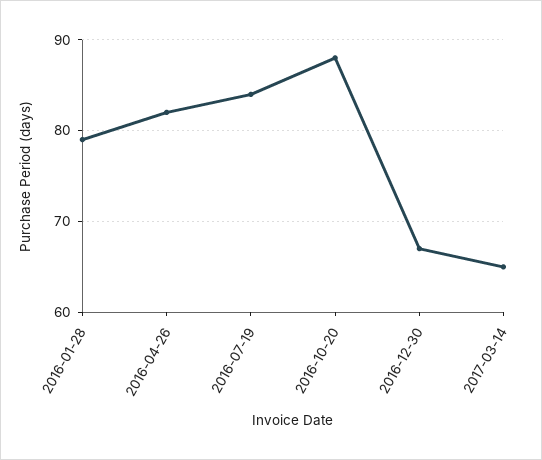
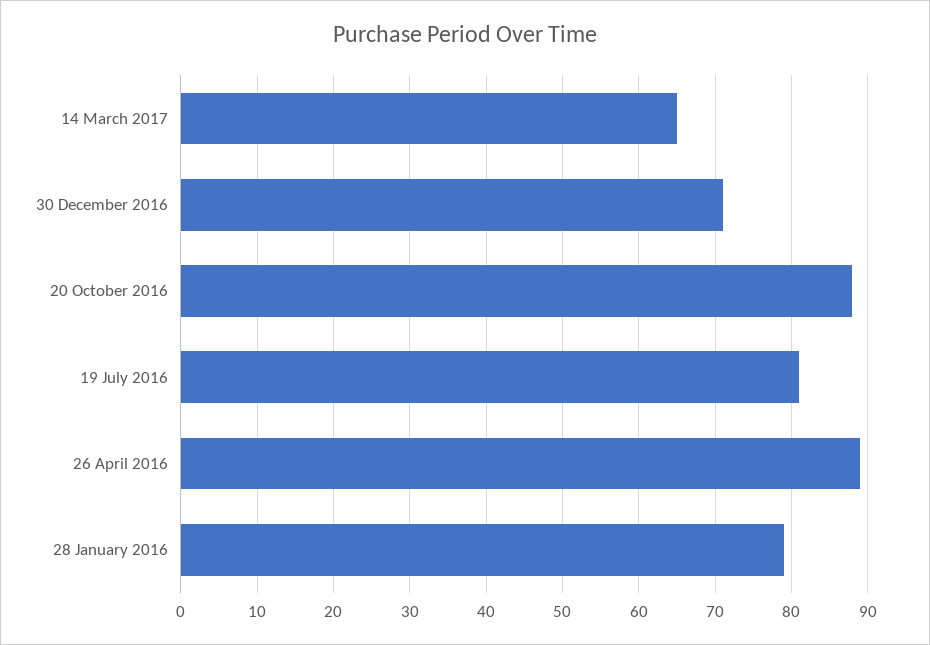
2016-04-26: 82 -> 89
2016-07-19: 84 -> 81
2016-12-30: 67 -> 71

